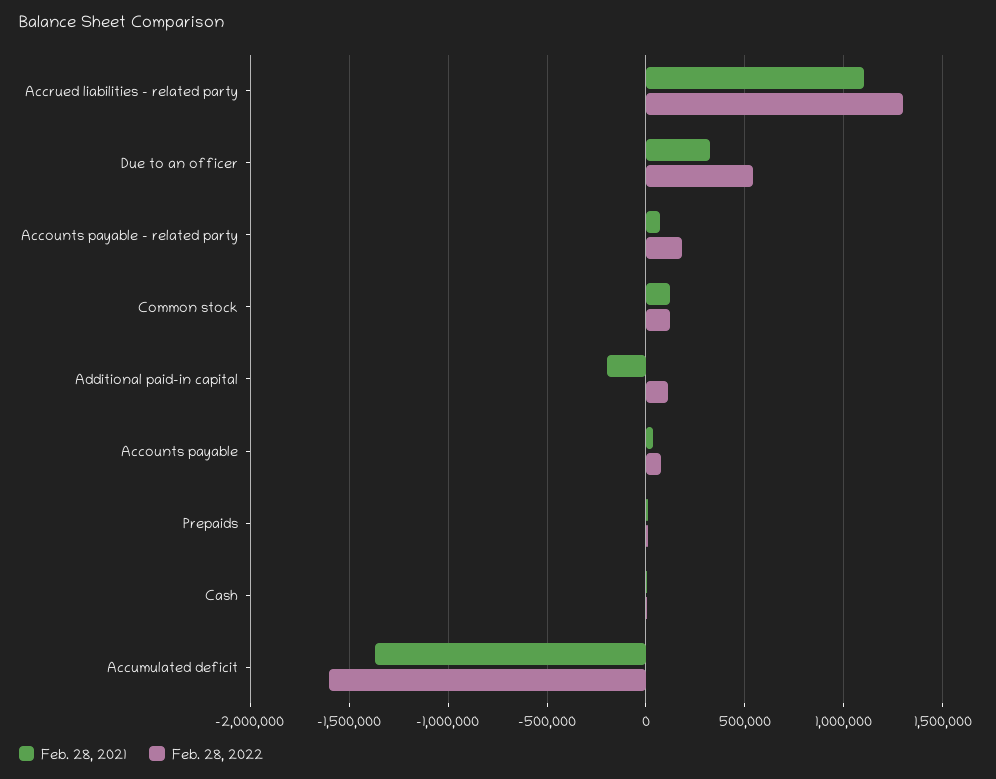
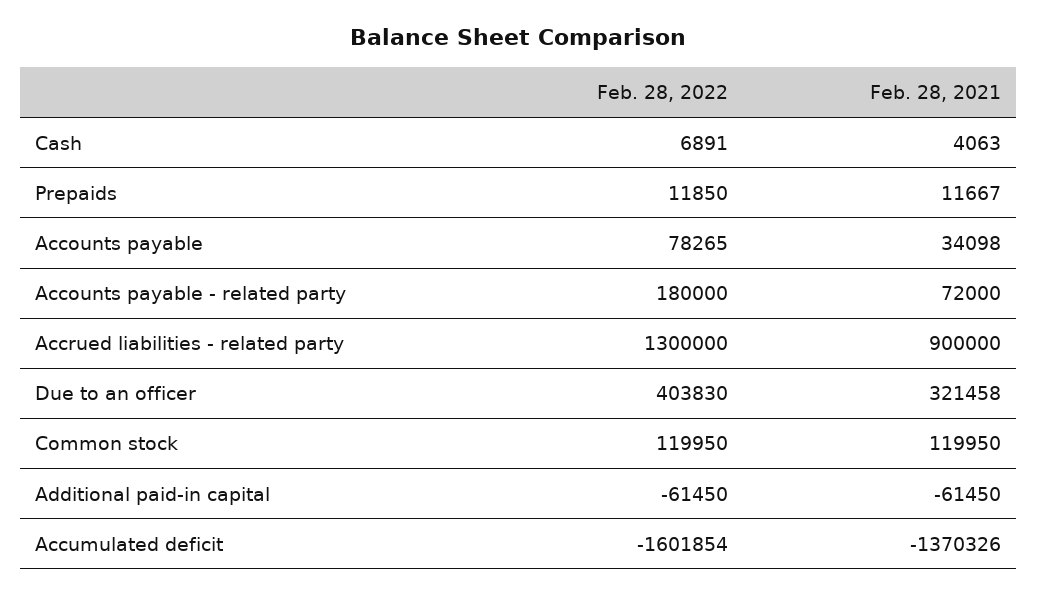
Feb. 28, 2021, Accrued liabilities - related party: 1100000 -> 900000
Feb. 28, 2022, Due to an officer: 550000 -> 403830
Feb. 28, 2021, Additional paid-in capital: -200000 -> -61450
Feb. 28, 2022, Additional paid-in capital: 100000 -> -61450

